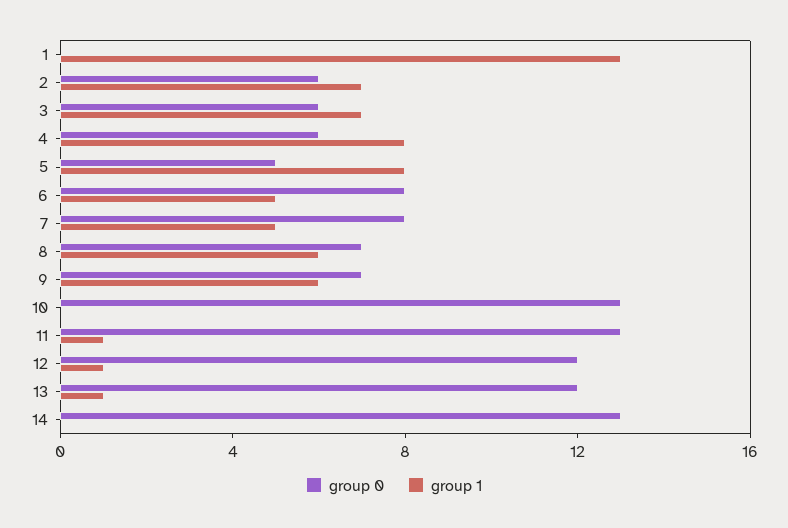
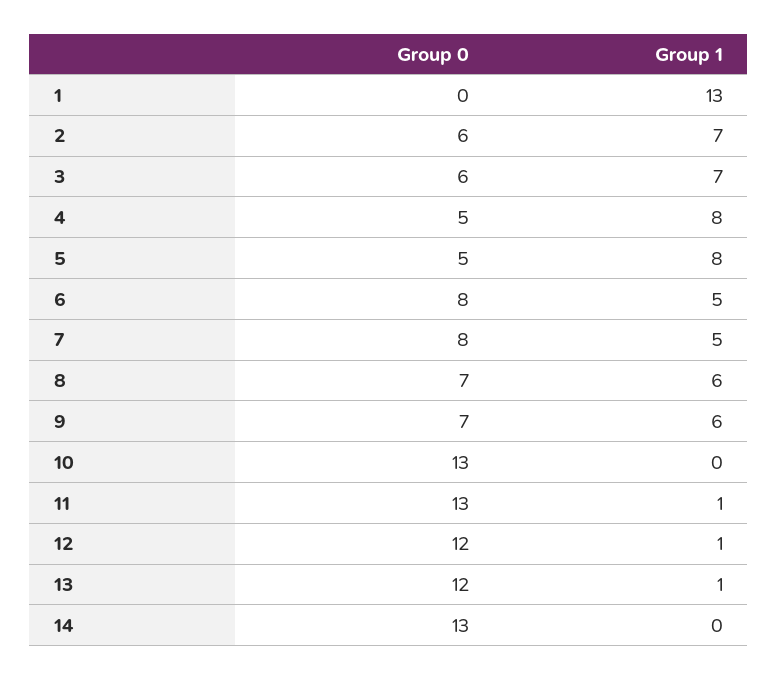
group 0, 4: 6 -> 5

